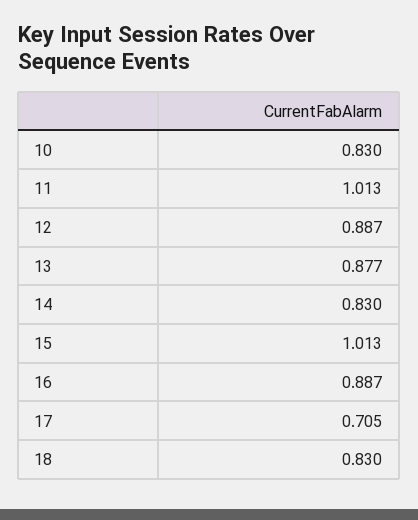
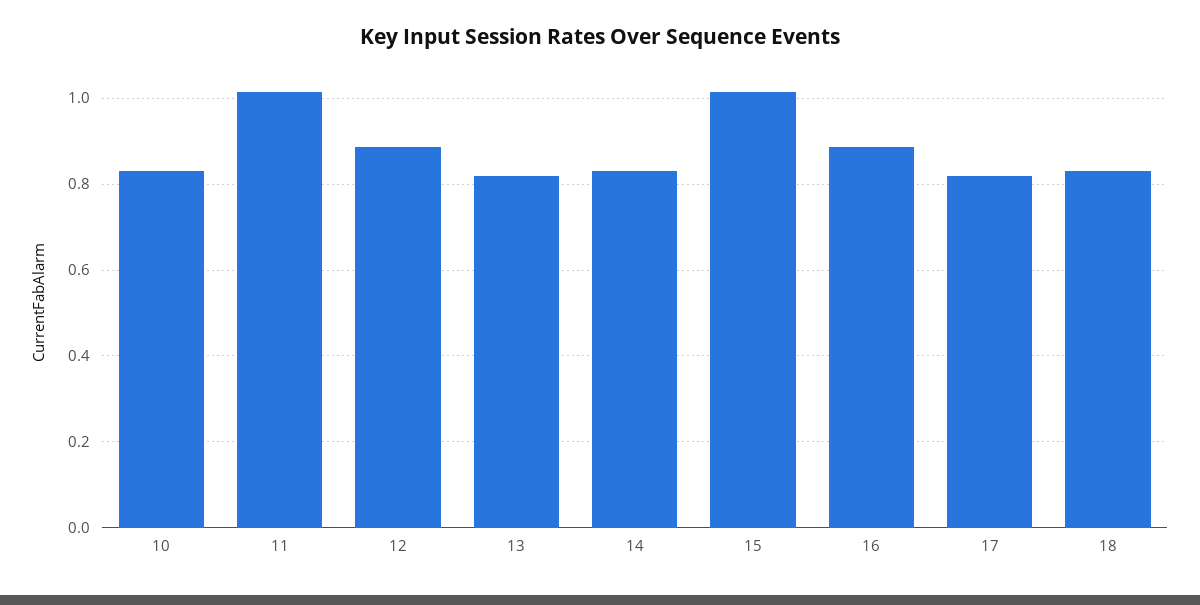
13: 0.877 -> 0.82
17: 0.705 -> 0.82

